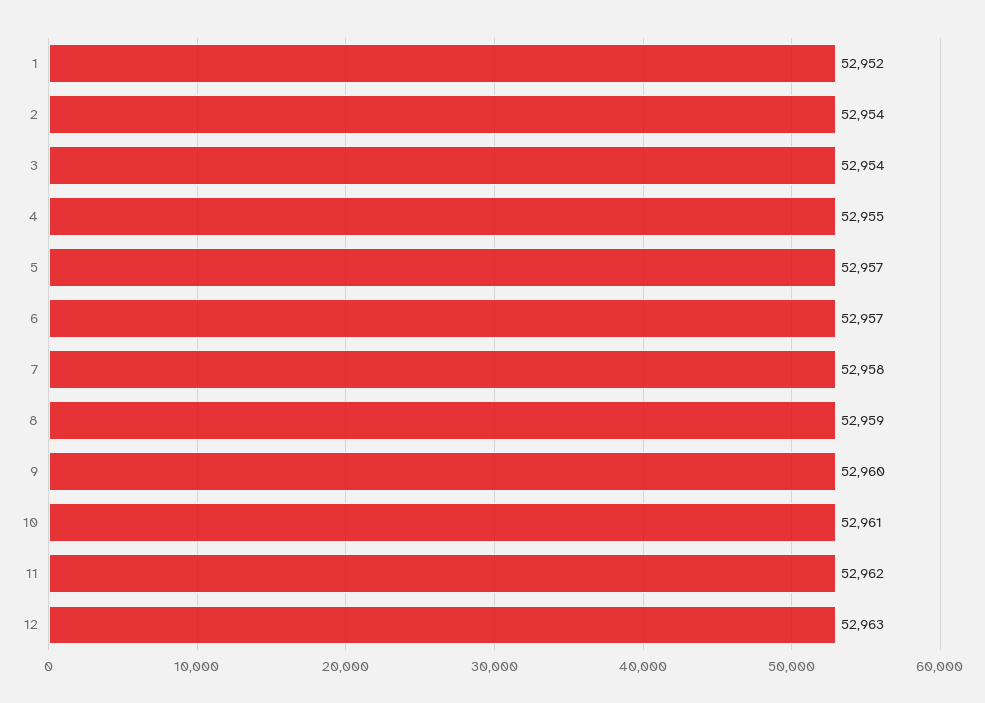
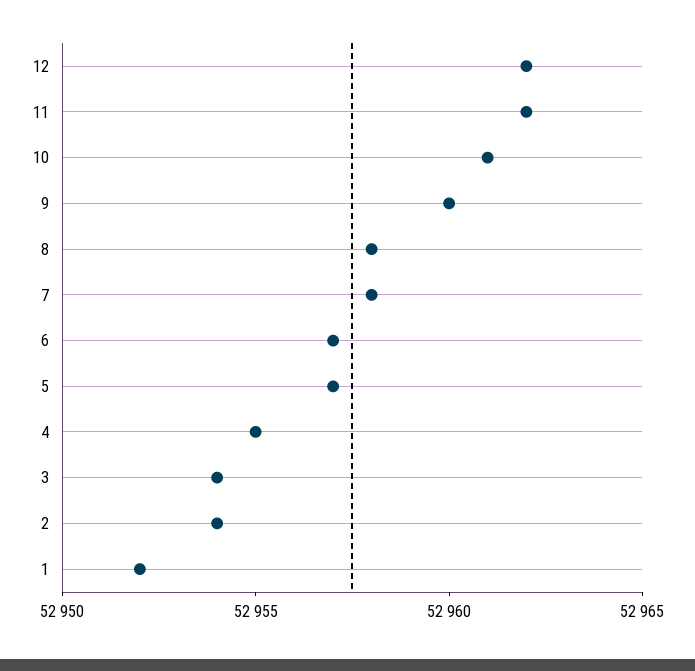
8: 52959 -> 52958
12: 52963 -> 52962

